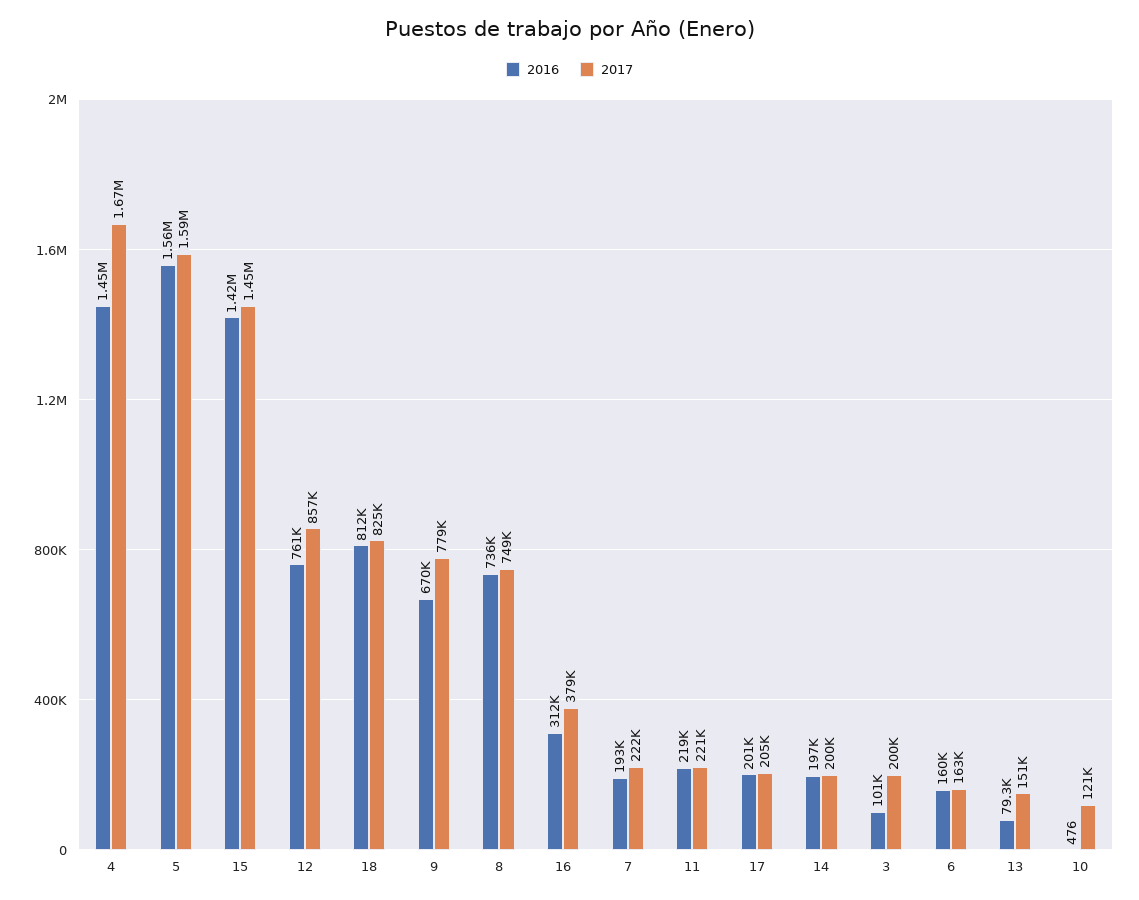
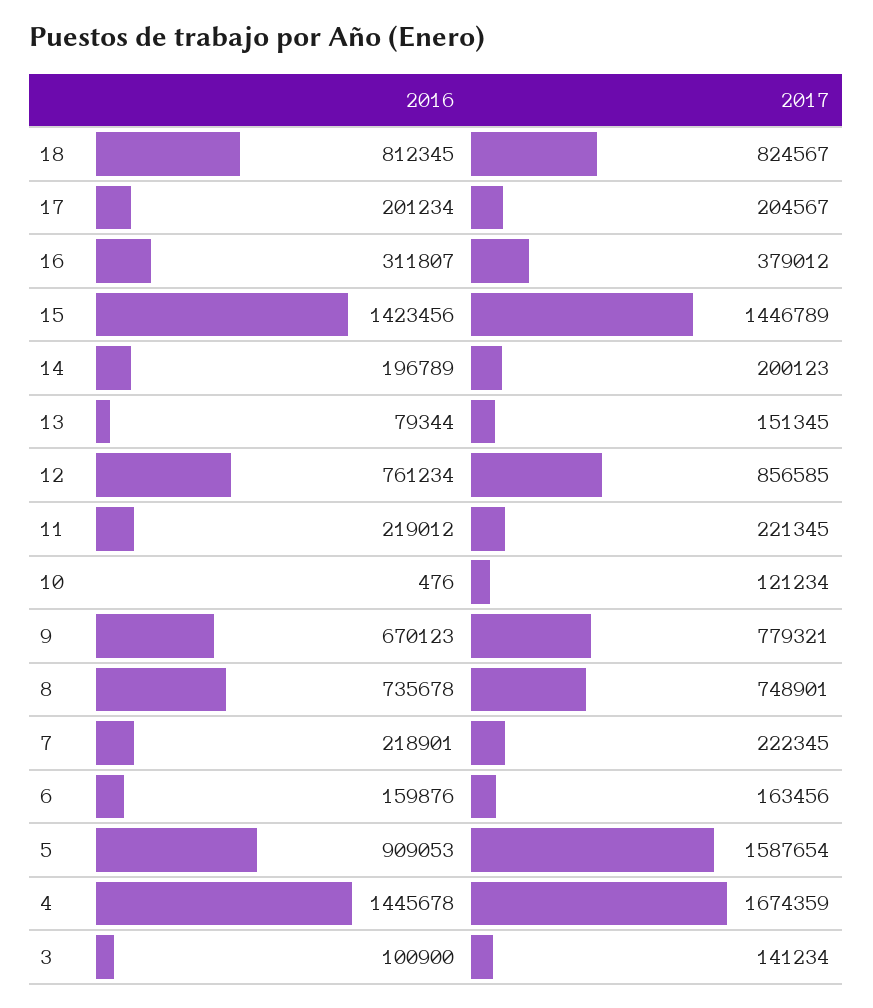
2016, 5: 1560000 -> 909053
2016, 7: 193000 -> 218901
2017, 3: 200000 -> 141234

